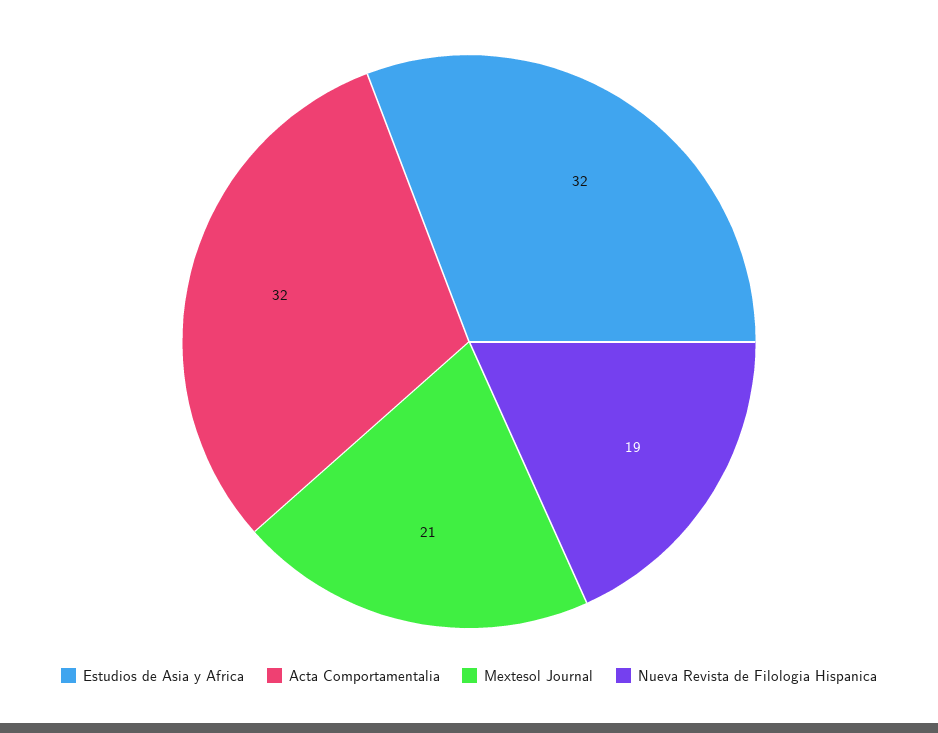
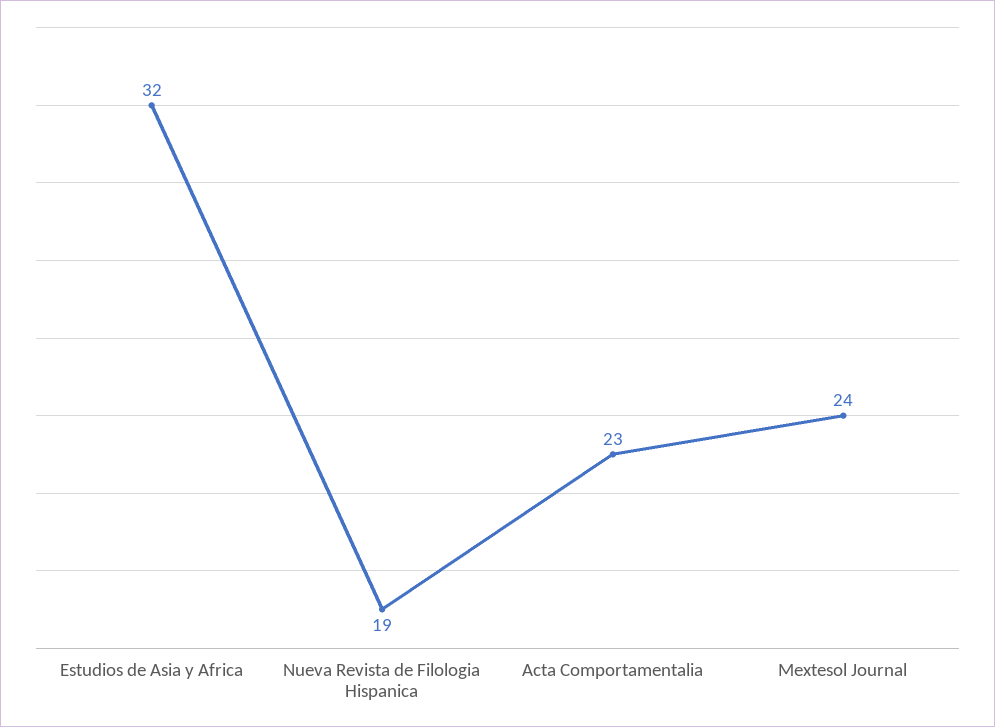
Acta Comportamentalia: 32 -> 23
Mextesol Journal: 21 -> 24

